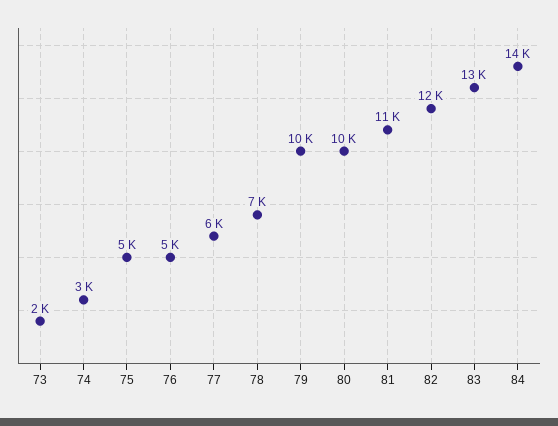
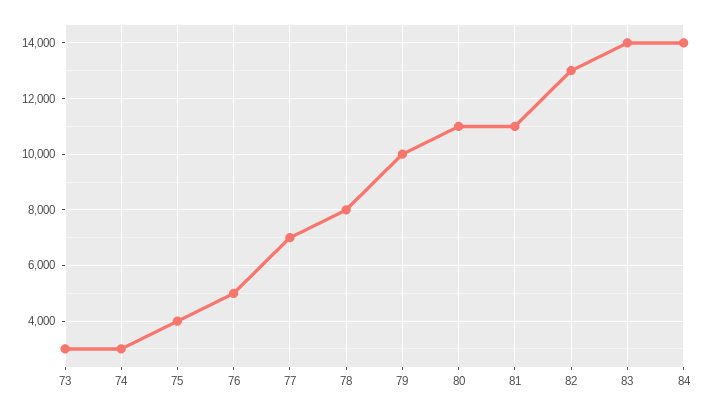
73: 2000 -> 3000
75: 5000 -> 4000
77: 6000 -> 7000
78: 7000 -> 8000
80: 10000 -> 11000
82: 12000 -> 13000
83: 13000 -> 14000

